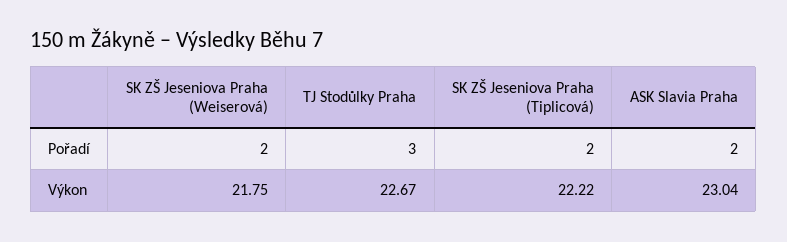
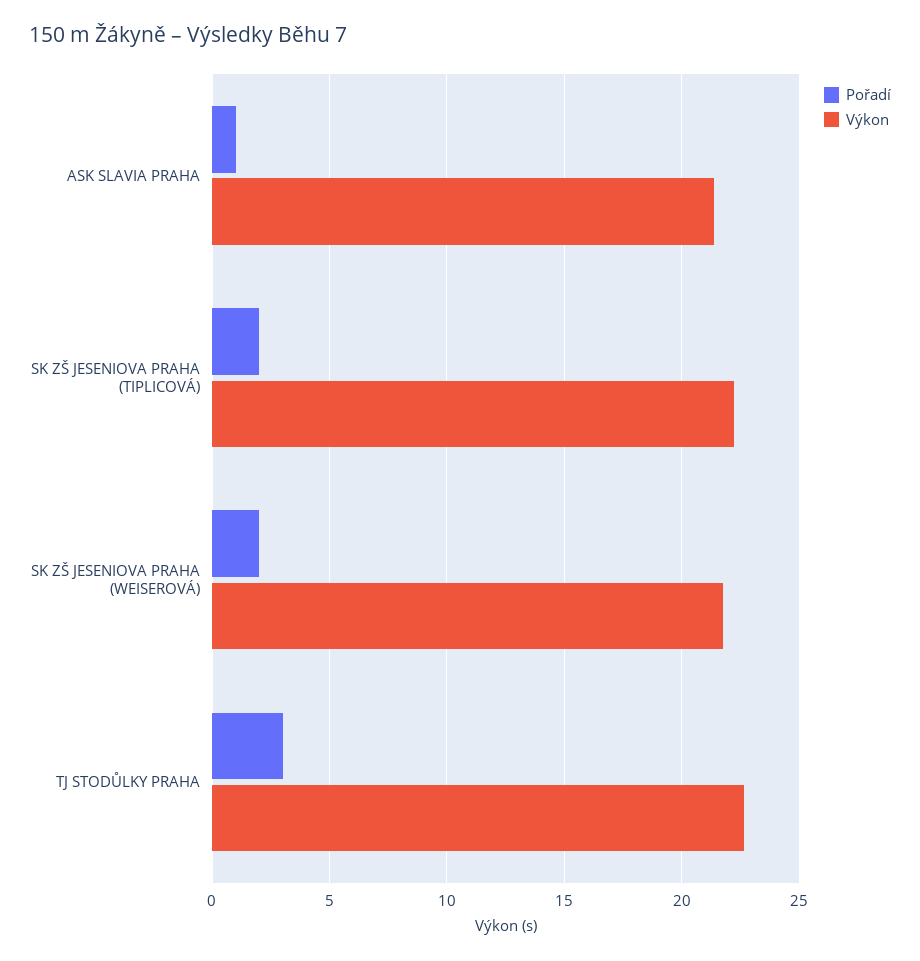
Pořadí, ASK Slavia Praha: 2 -> 1
Výkon, ASK Slavia Praha: 23.04 -> 21.5

